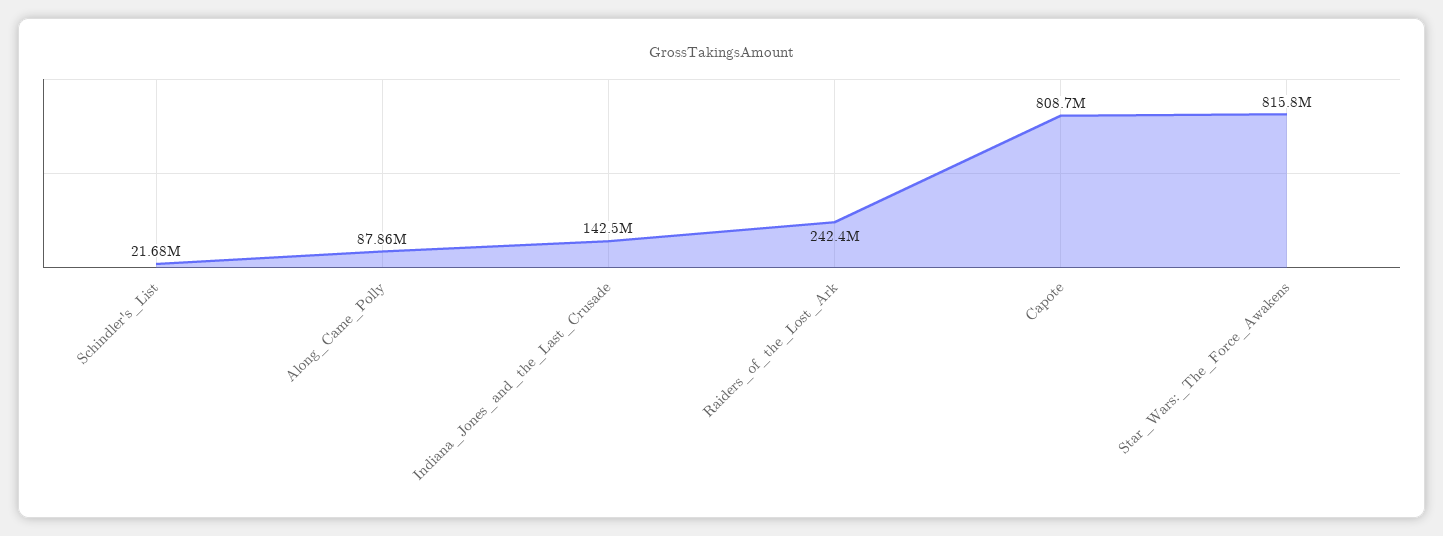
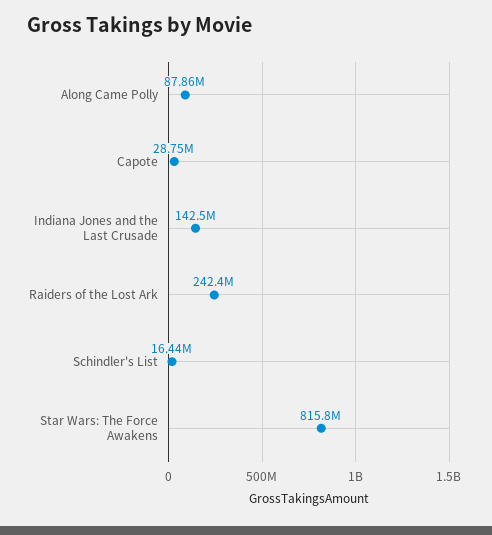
Schindler's_List: 21680000 -> 16440000
Capote: 808700000 -> 28750000

